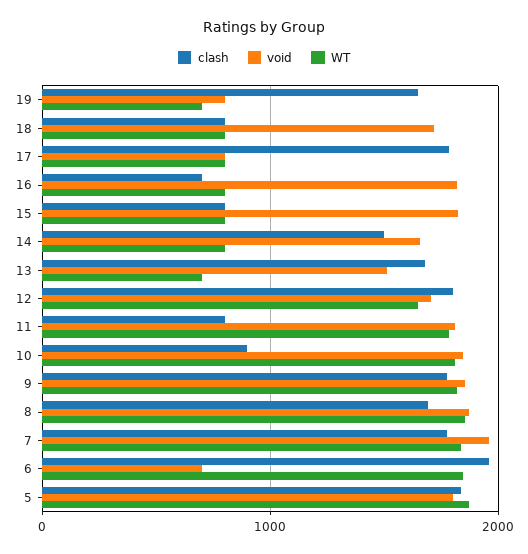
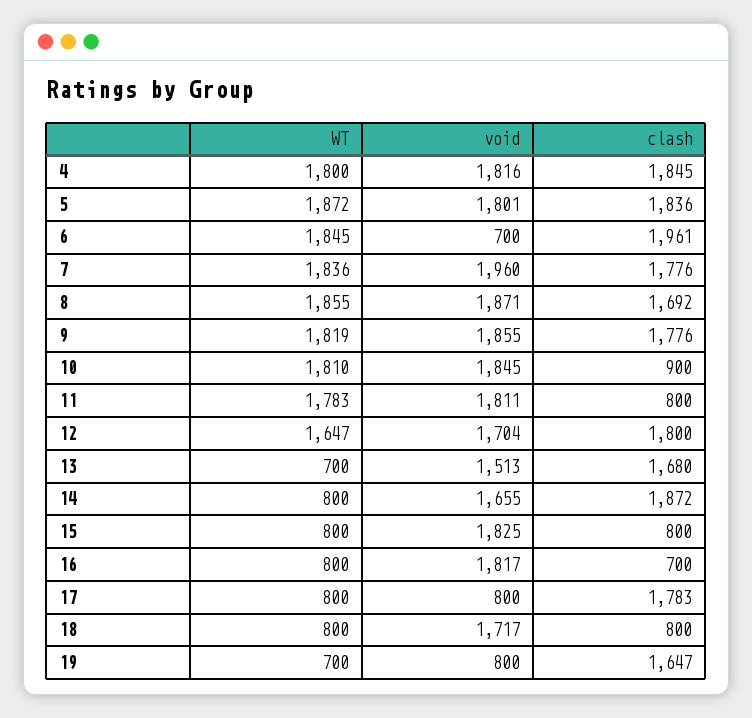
clash, 14: 1500 -> 1872
WT, 4: none -> 1800
void, 4: none -> 1816
clash, 4: none -> 1845

